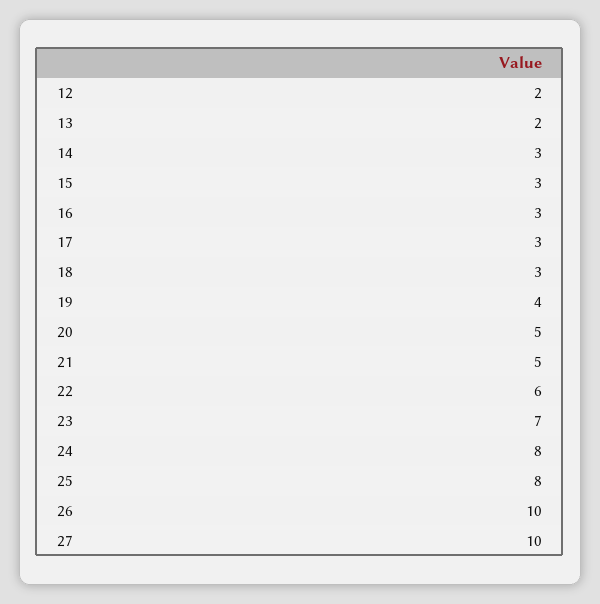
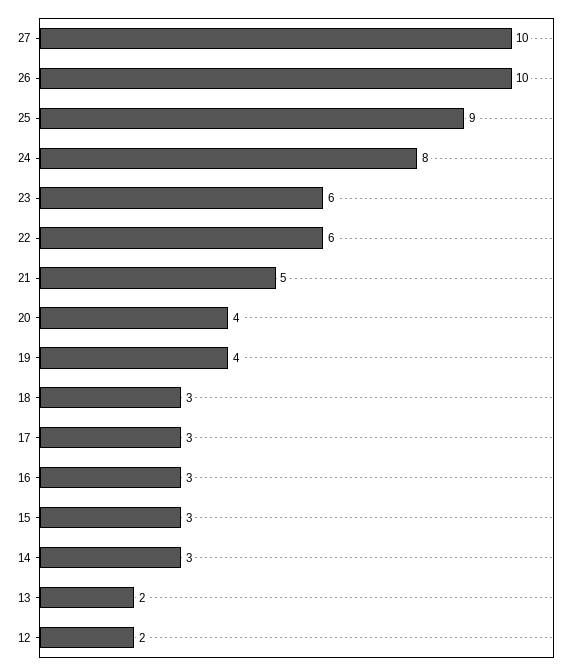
20: 5 -> 4
23: 7 -> 6
25: 8 -> 9

